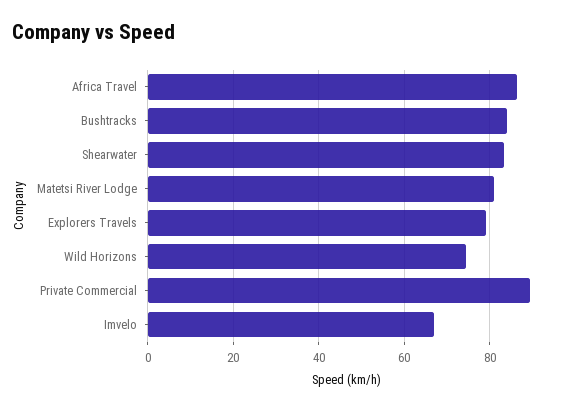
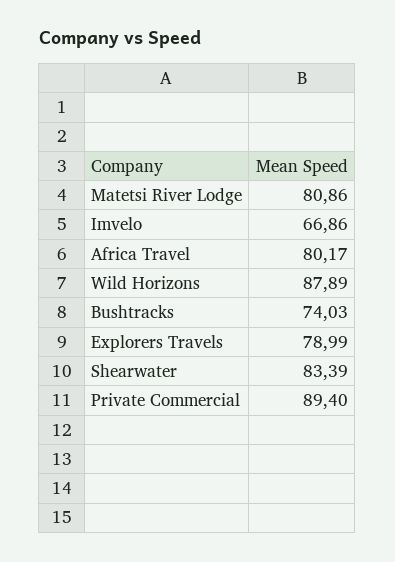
Africa Travel: 86 -> 80.17
Bushtracks: 84 -> 74.03
Wild Horizons: 74 -> 87.89

